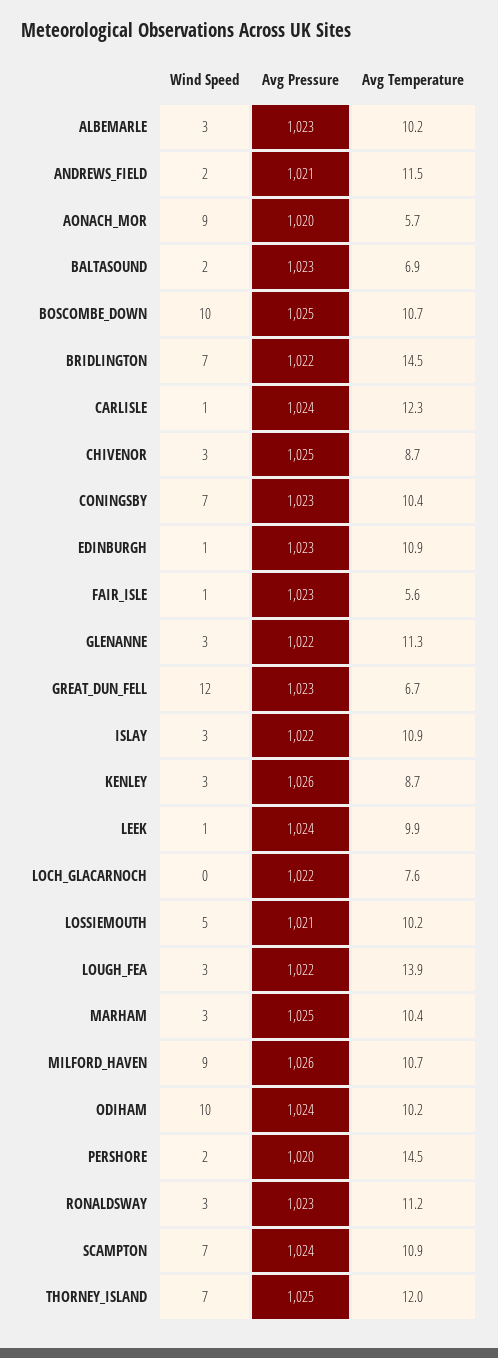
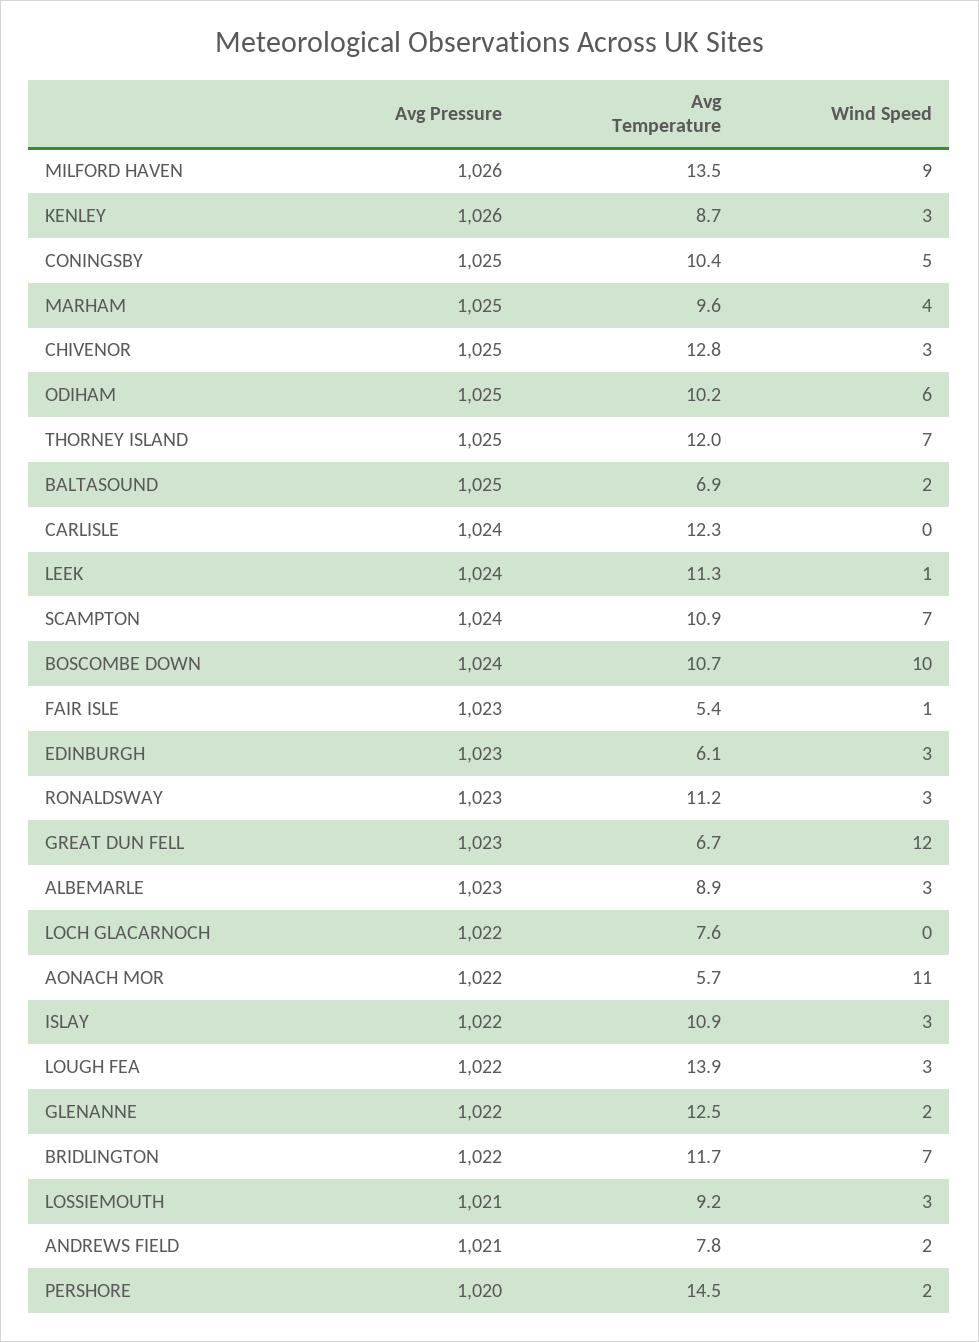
Avg Temperature, ALBEMARLE: 10.2 -> 8.9
Avg Temperature, ANDREWS_FIELD: 11.5 -> 7.8
Wind Speed, AONACH_MOR: 9 -> 11
Avg Pressure, AONACH_MOR: 1020 -> 1022
Avg Pressure, BALTASOUND: 1023 -> 1025
Avg Pressure, BOSCOMBE_DOWN: 1025 -> 1024
Avg Temperature, BRIDLINGTON: 14.5 -> 11.7
Wind Speed, CARLISLE: 1 -> 0
Avg Temperature, CHIVENOR: 8.7 -> 12.8
Wind Speed, CONINGSBY: 7 -> 5
Avg Pressure, CONINGSBY: 1023 -> 1025
Wind Speed, EDINBURGH: 1 -> 3
Avg Temperature, EDINBURGH: 10.9 -> 6.1
Avg Temperature, FAIR_ISLE: 5.6 -> 5.4
Wind Speed, GLENANNE: 3 -> 2
Avg Temperature, GLENANNE: 11.3 -> 12.5
Avg Temperature, LEEK: 9.9 -> 11.3
Wind Speed, LOSSIEMOUTH: 5 -> 3
Avg Temperature, LOSSIEMOUTH: 10.2 -> 9.2
Wind Speed, MARHAM: 3 -> 4
Avg Temperature, MARHAM: 10.4 -> 9.6
Avg Temperature, MILFORD_HAVEN: 10.7 -> 13.5
Wind Speed, ODIHAM: 10 -> 6
Avg Pressure, ODIHAM: 1024 -> 1025

